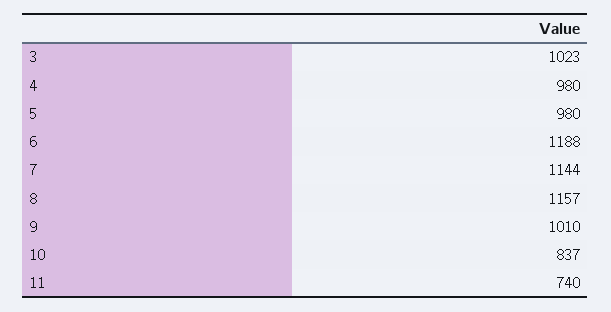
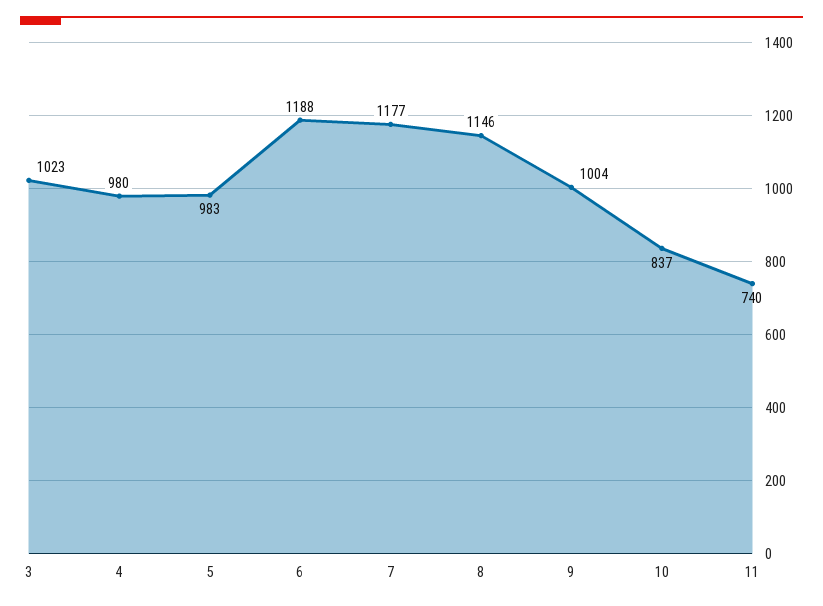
5: 980 -> 983
7: 1144 -> 1177
8: 1157 -> 1146
9: 1010 -> 1004

